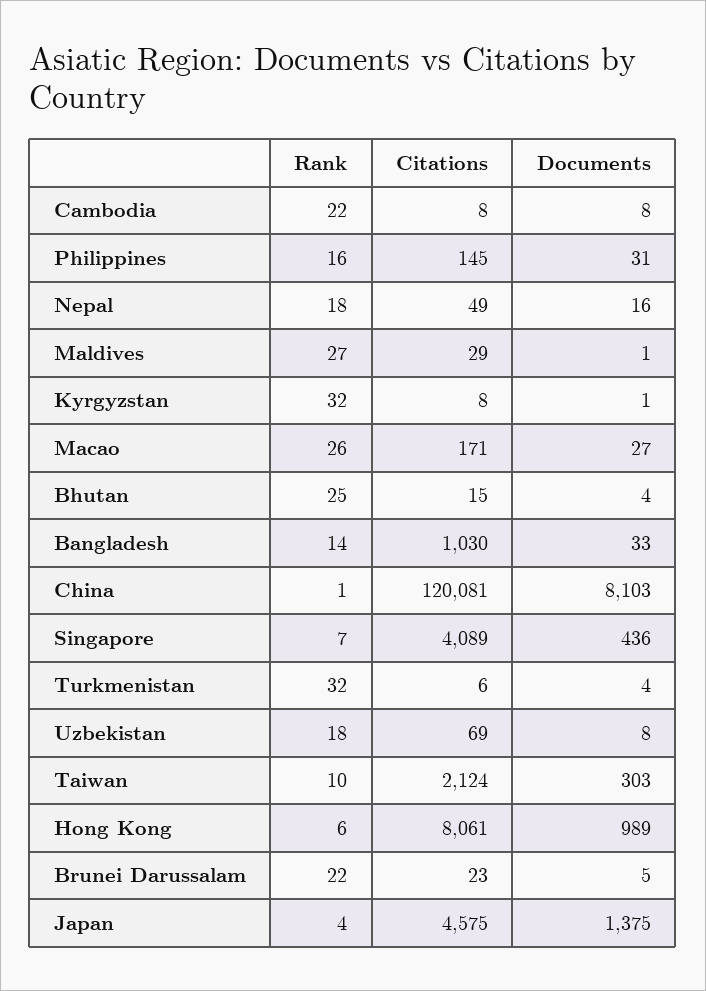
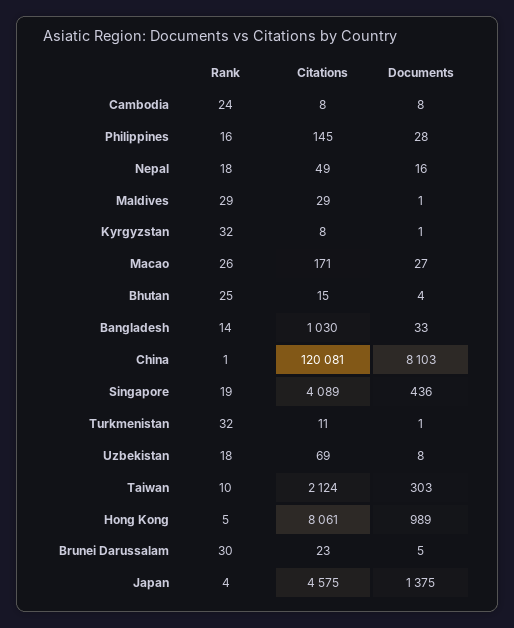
Rank, Cambodia: 22 -> 24
Documents, Philippines: 31 -> 28
Rank, Maldives: 27 -> 29
Rank, Singapore: 7 -> 19
Citations, Turkmenistan: 6 -> 11
Documents, Turkmenistan: 4 -> 1
Rank, Hong Kong: 6 -> 5
Rank, Brunei Darussalam: 22 -> 30

